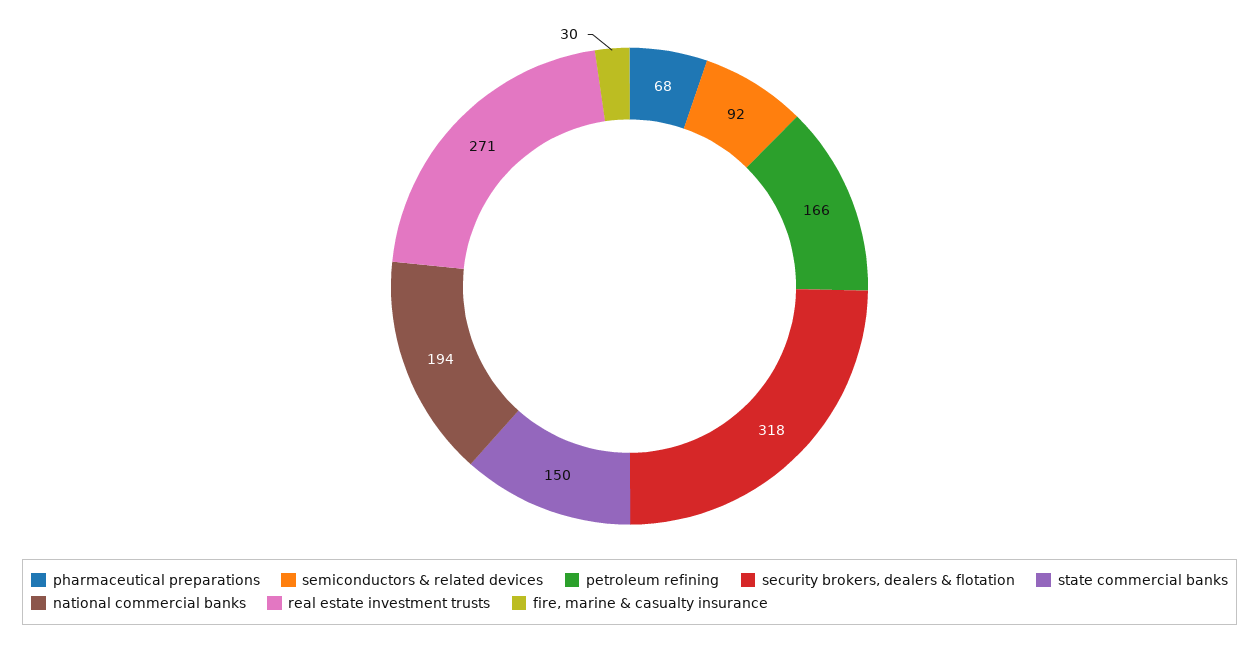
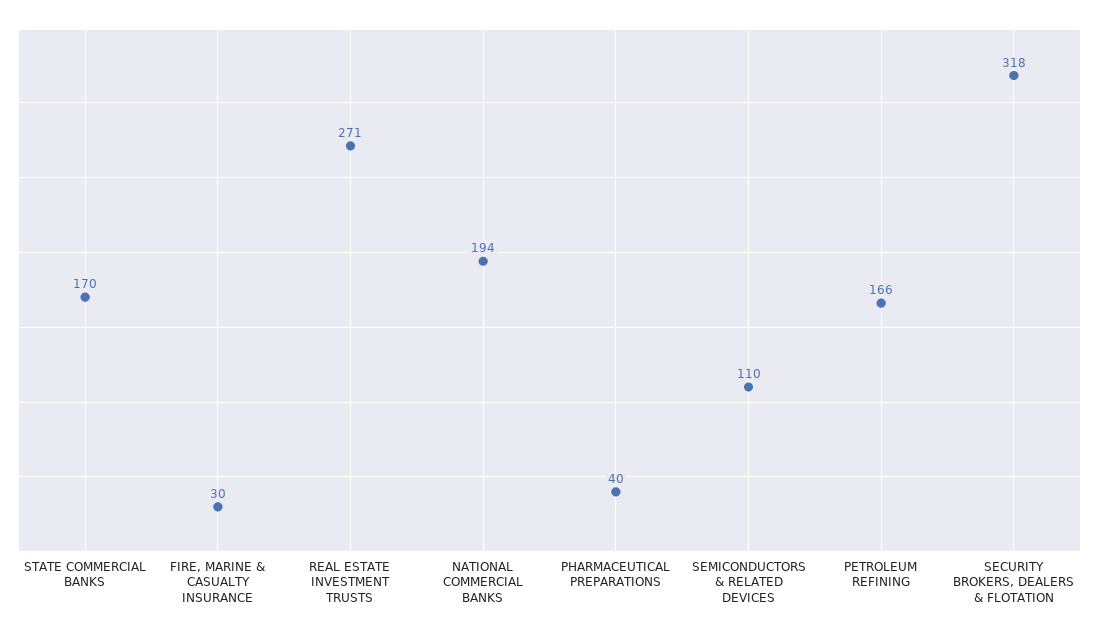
pharmaceutical preparations: 68 -> 40
semiconductors & related devices: 92 -> 110
state commercial banks: 150 -> 170

